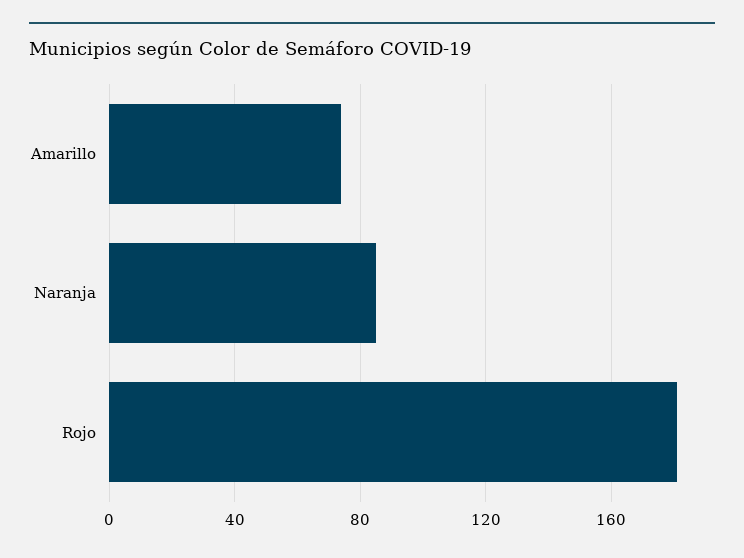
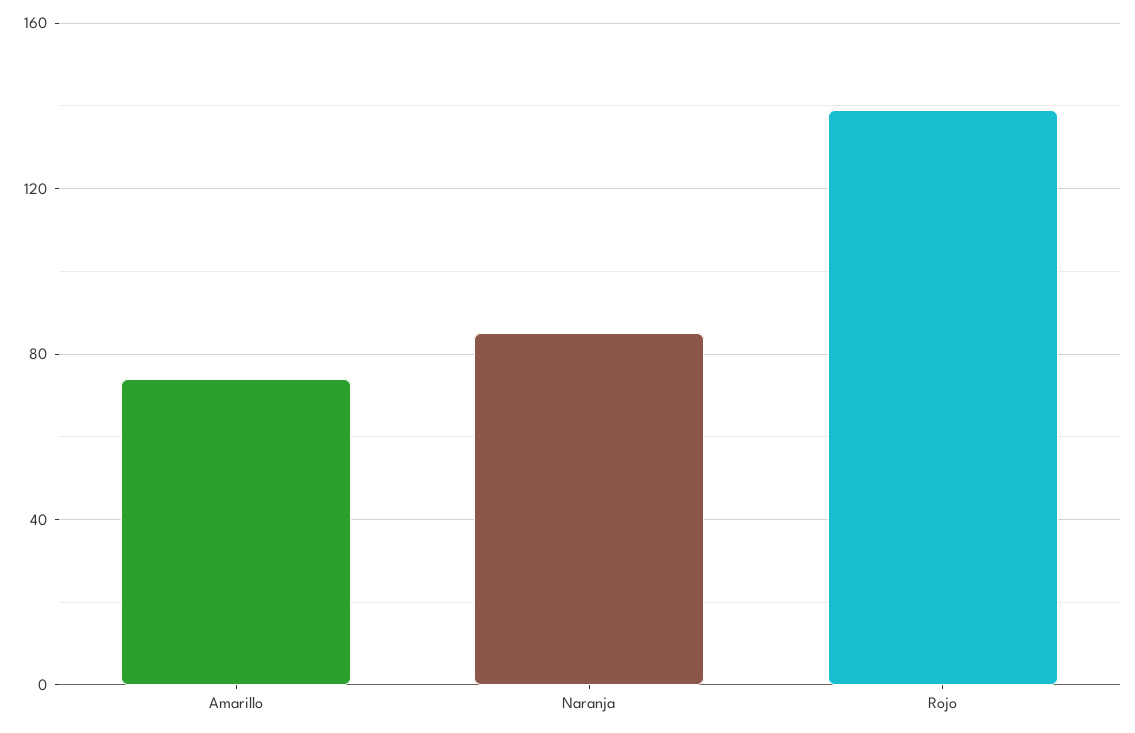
Rojo: 180 -> 140

